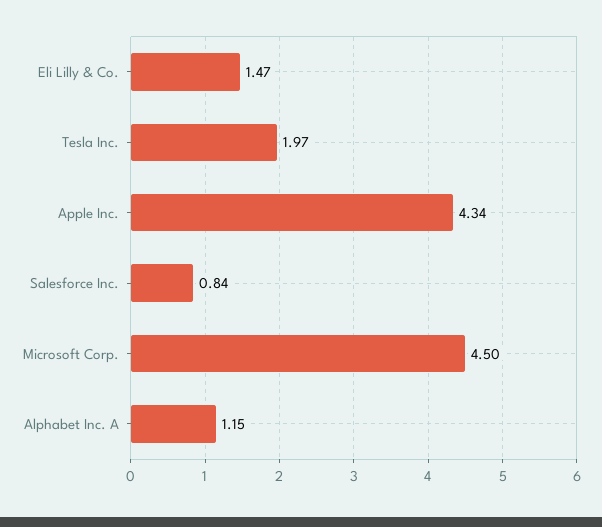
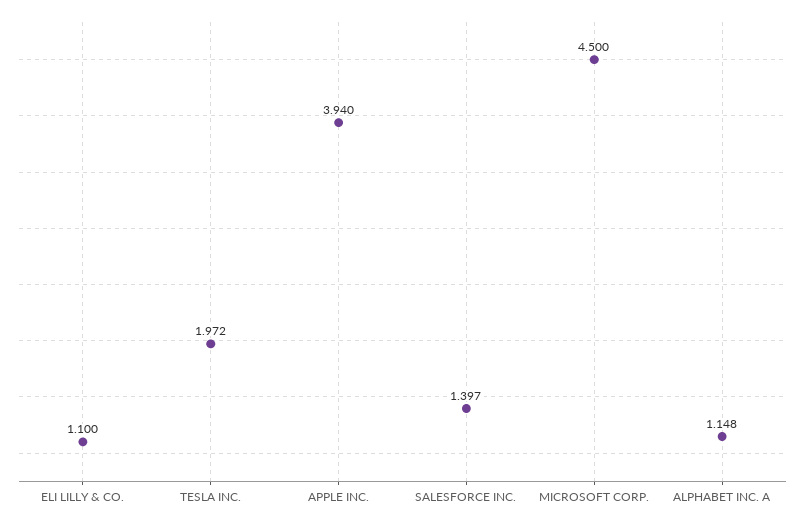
Eli Lilly & Co.: 1.47 -> 1.1
Apple Inc.: 4.34 -> 3.94
Salesforce Inc.: 0.84 -> 1.397

